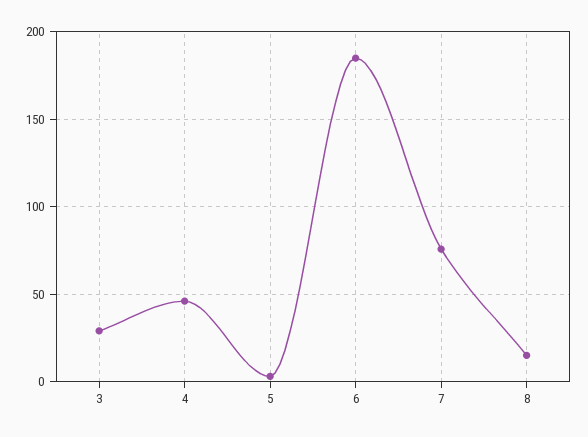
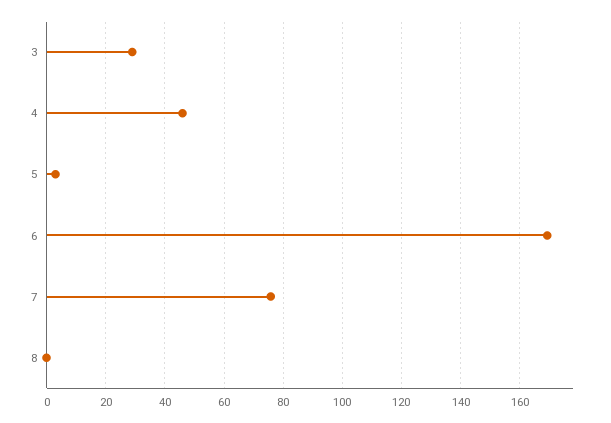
6: 185 -> 170
8: 15 -> 0

